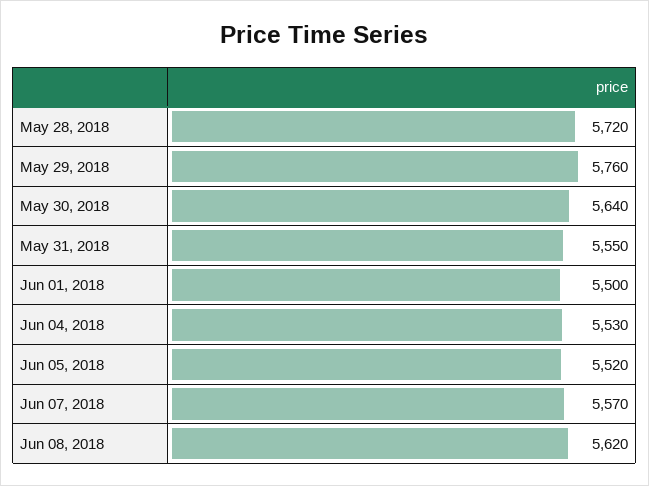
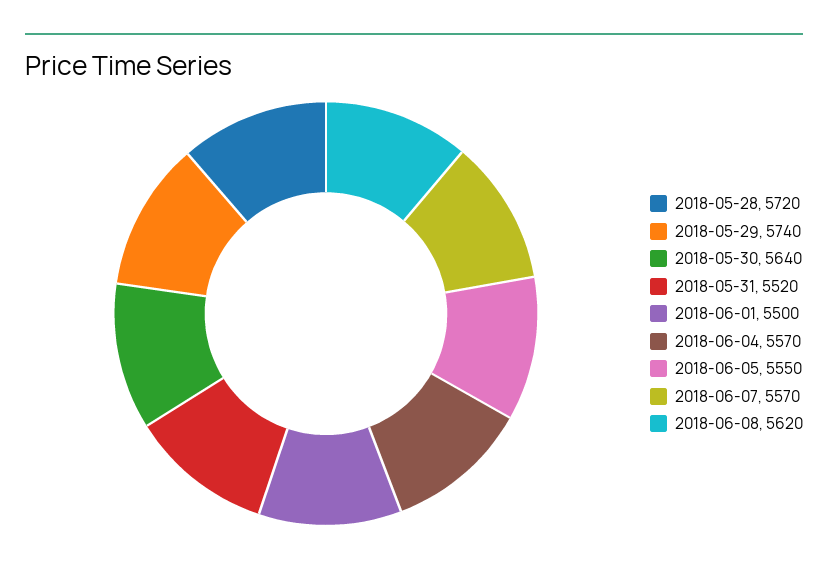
May 29, 2018: 5760 -> 5740
May 31, 2018: 5550 -> 5520
Jun 04, 2018: 5530 -> 5570
Jun 05, 2018: 5520 -> 5550

